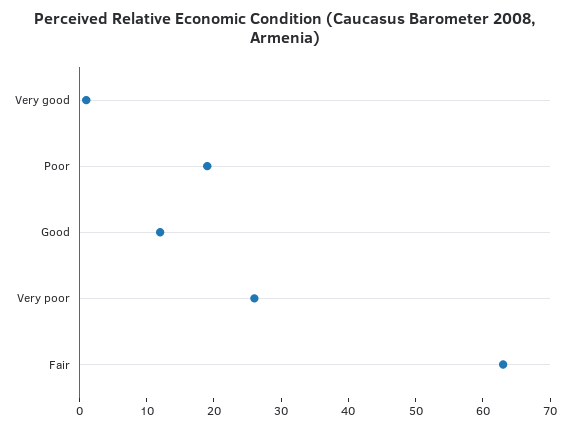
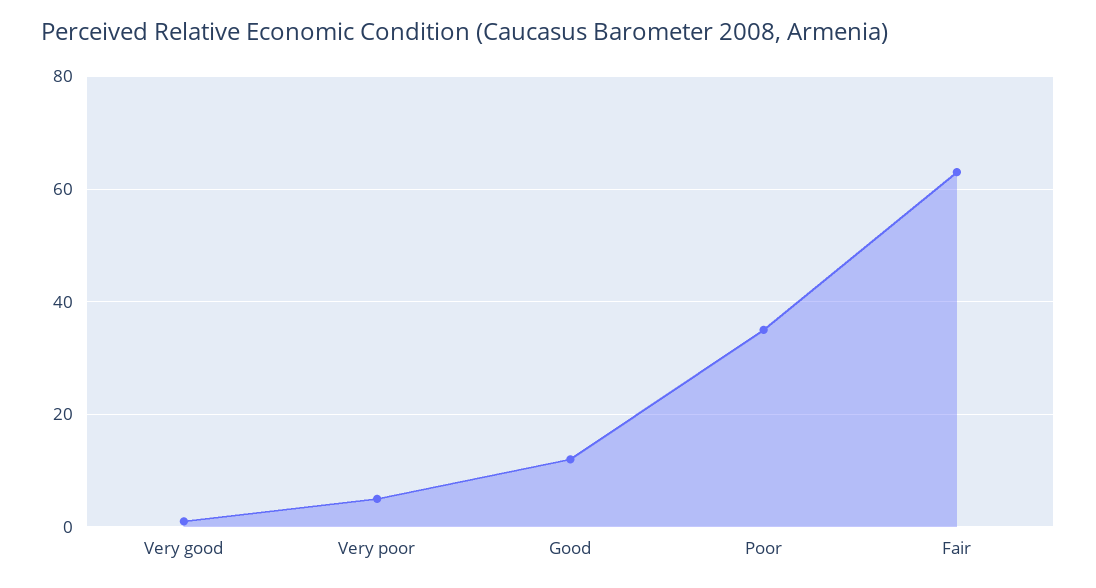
Poor: 20 -> 35
Very poor: 25 -> 5

